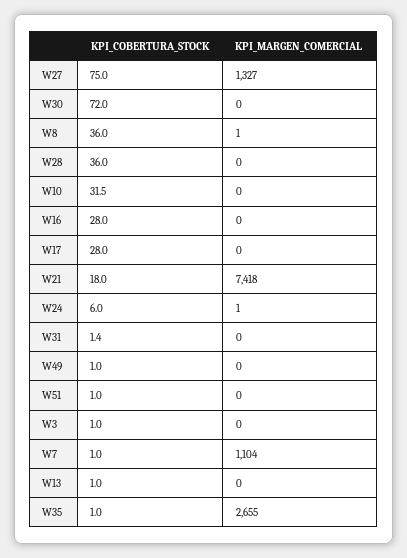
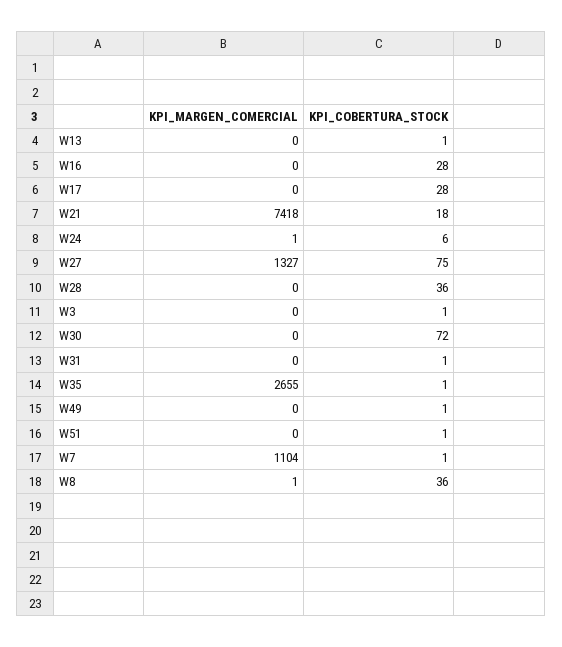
KPI_COBERTURA_STOCK, W10: 31.5 -> none
KPI_MARGEN_COMERCIAL, W10: 0 -> none
KPI_COBERTURA_STOCK, W31: 1.4 -> 1

